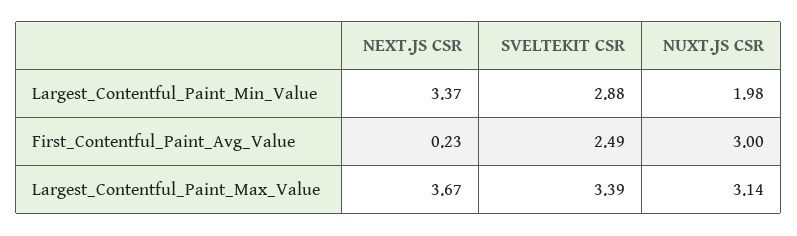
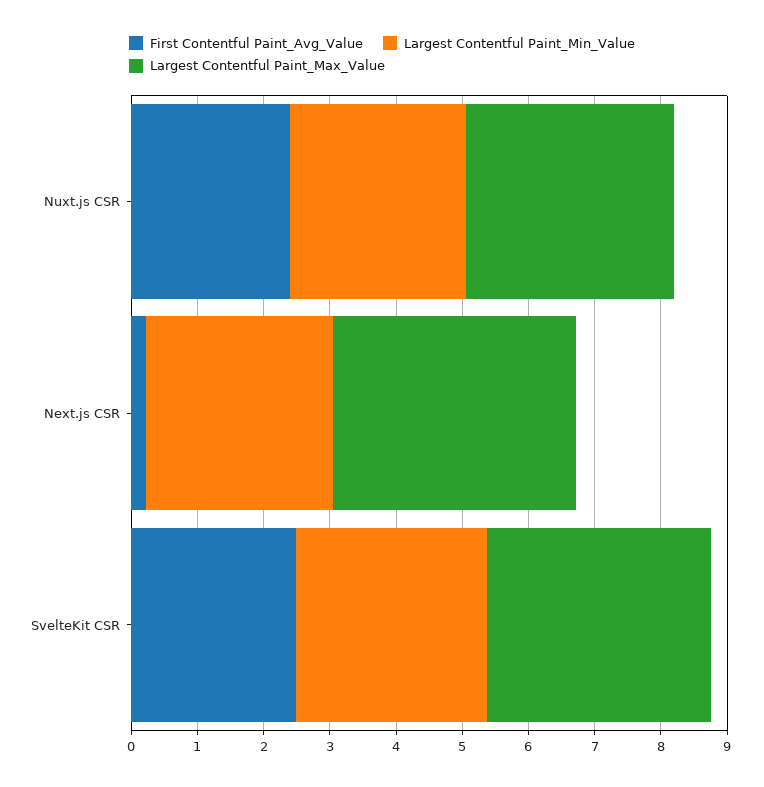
Largest_Contentful_Paint_Min_Value, NEXT.JS CSR: 3.37 -> 2.8
Largest_Contentful_Paint_Min_Value, NUXT.JS CSR: 1.98 -> 2.6
First_Contentful_Paint_Avg_Value, NUXT.JS CSR: 3 -> 2.4

